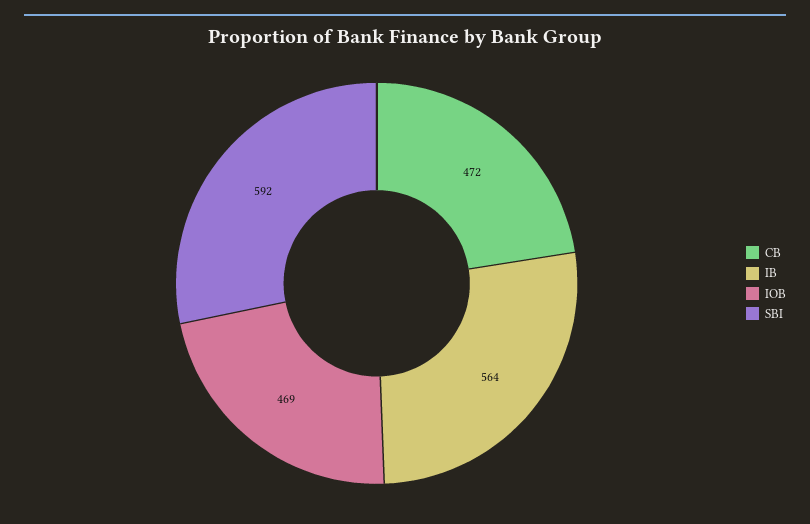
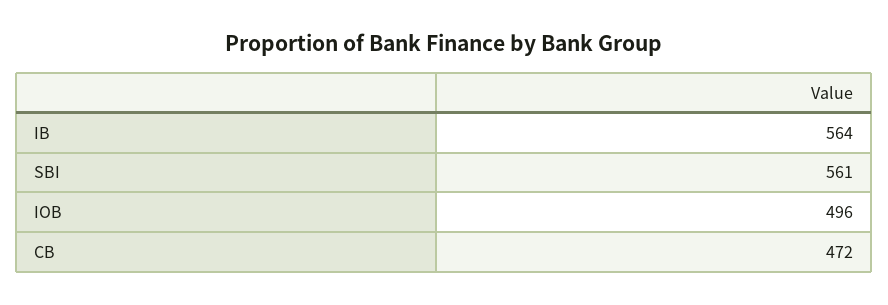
IOB: 469 -> 496
SBI: 592 -> 561

